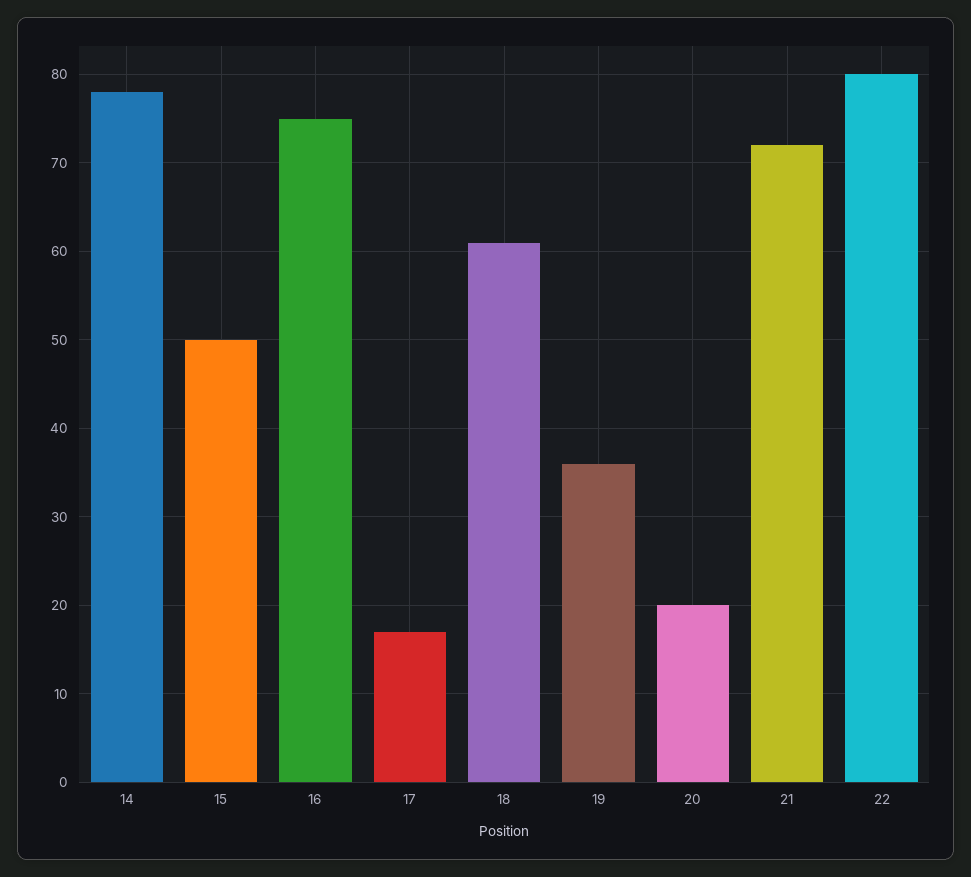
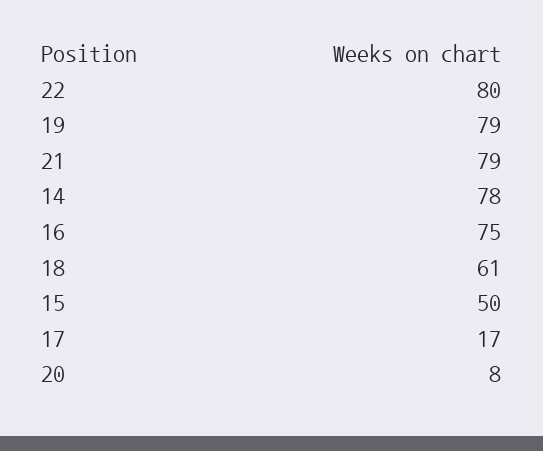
19: 36 -> 79
20: 20 -> 8
21: 72 -> 79

